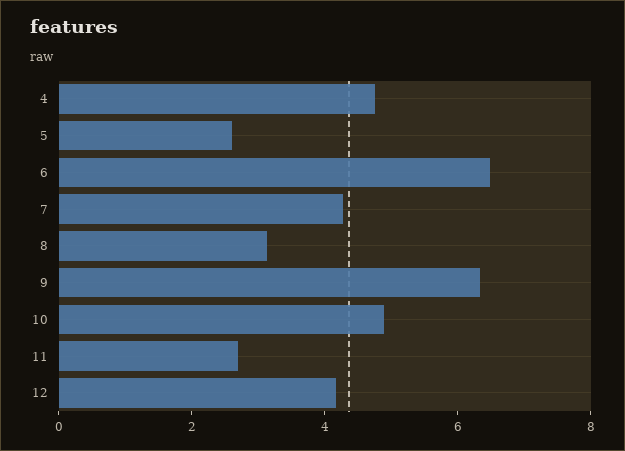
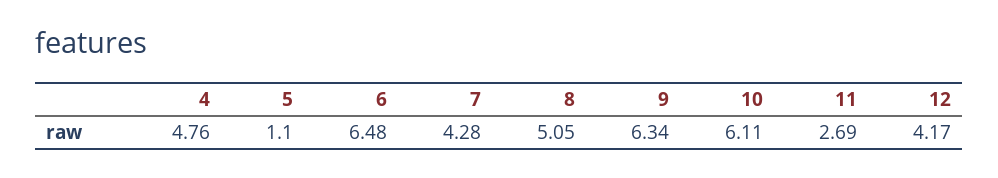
5: 2.5 -> 1.1
8: 3 -> 5.05
10: 5 -> 6.11

